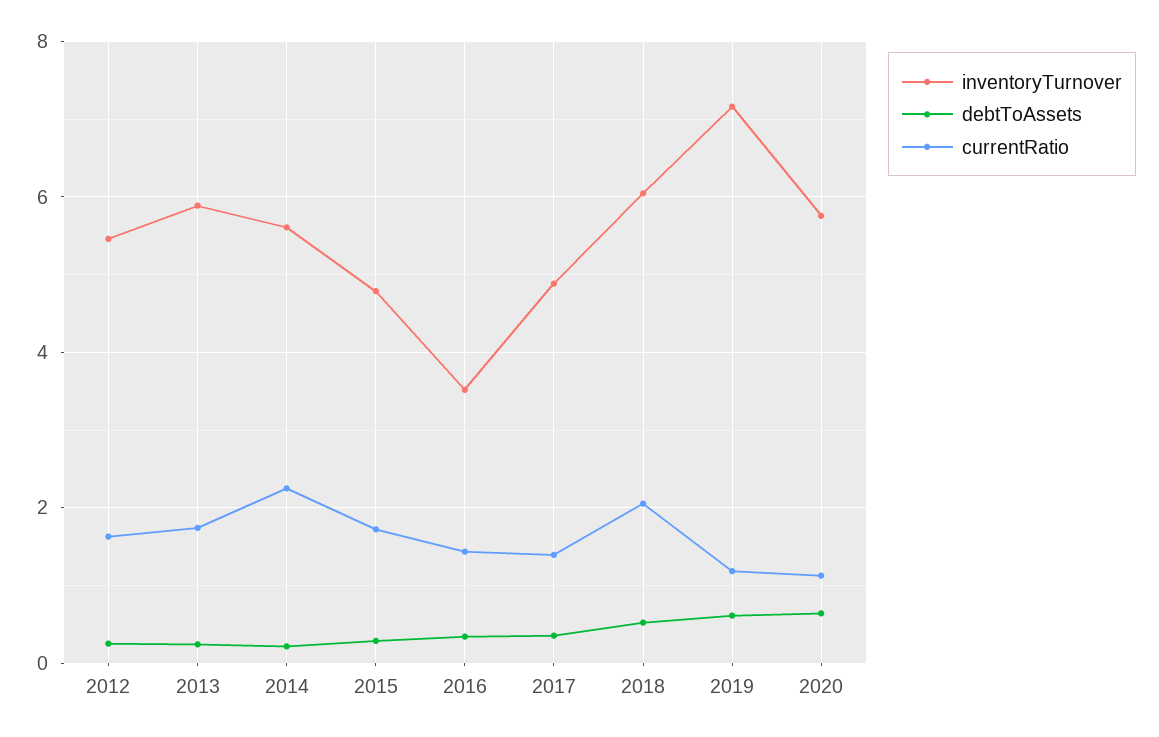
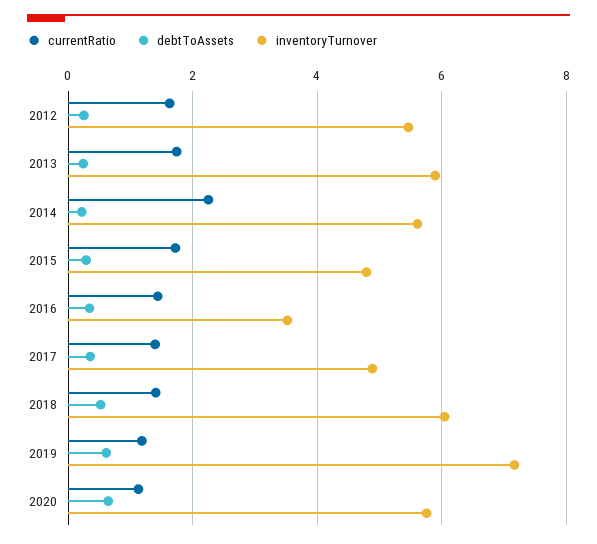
currentRatio, 2018: 2 -> 1.4

